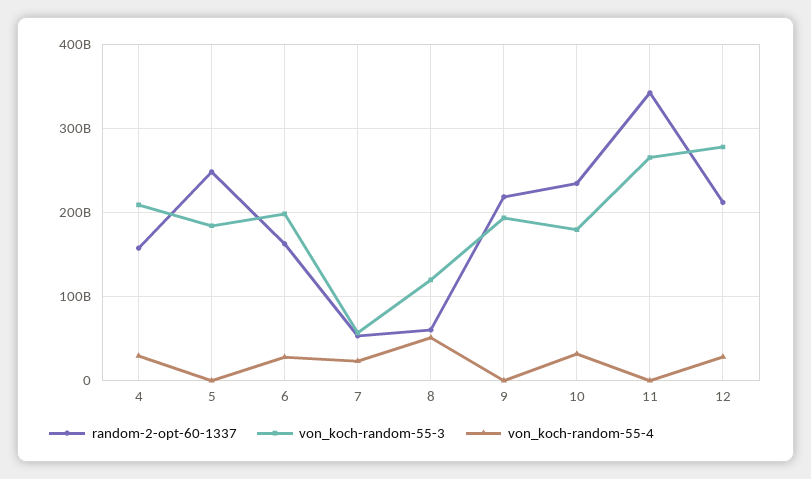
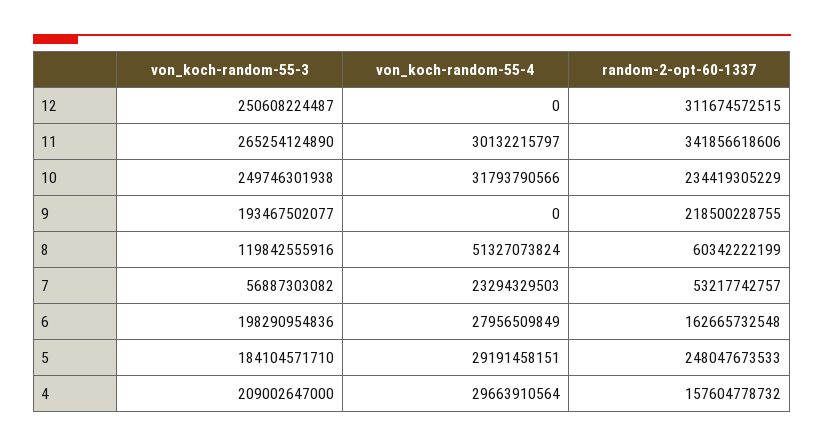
von_koch-random-55-4, 5: 0 -> 29191458151
von_koch-random-55-3, 10: 180000000000 -> 249746301938
von_koch-random-55-4, 11: 0 -> 30132215797
random-2-opt-60-1337, 12: 210000000000 -> 311674572515
von_koch-random-55-3, 12: 280000000000 -> 250608224487
von_koch-random-55-4, 12: 30000000000 -> 0

